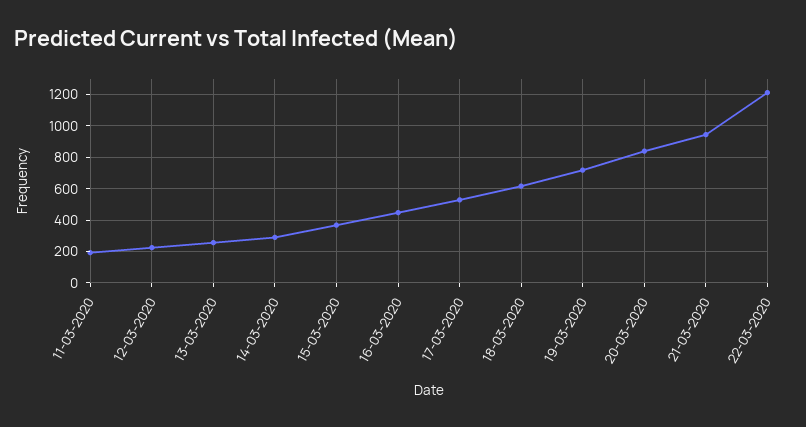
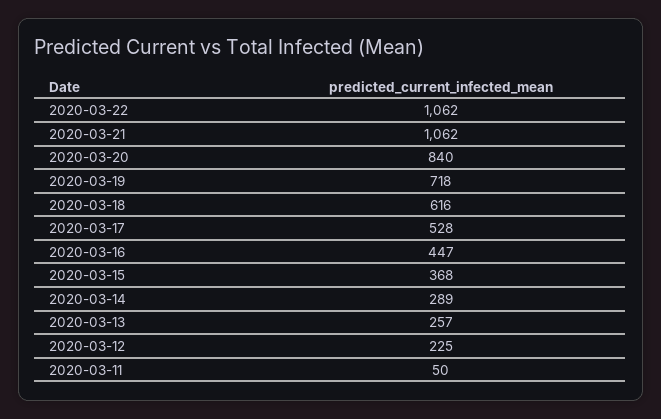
11-03-2020: 200 -> 50
21-03-2020: 950 -> 1062
22-03-2020: 1200 -> 1062

